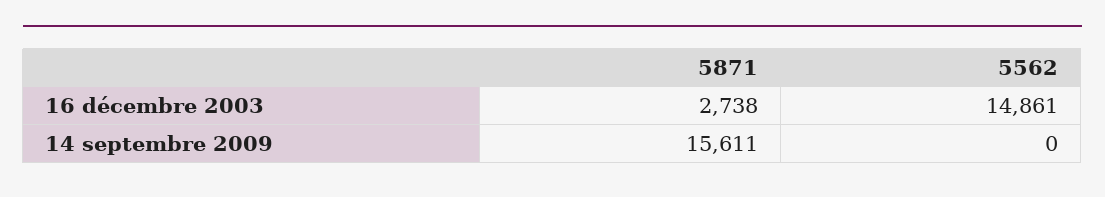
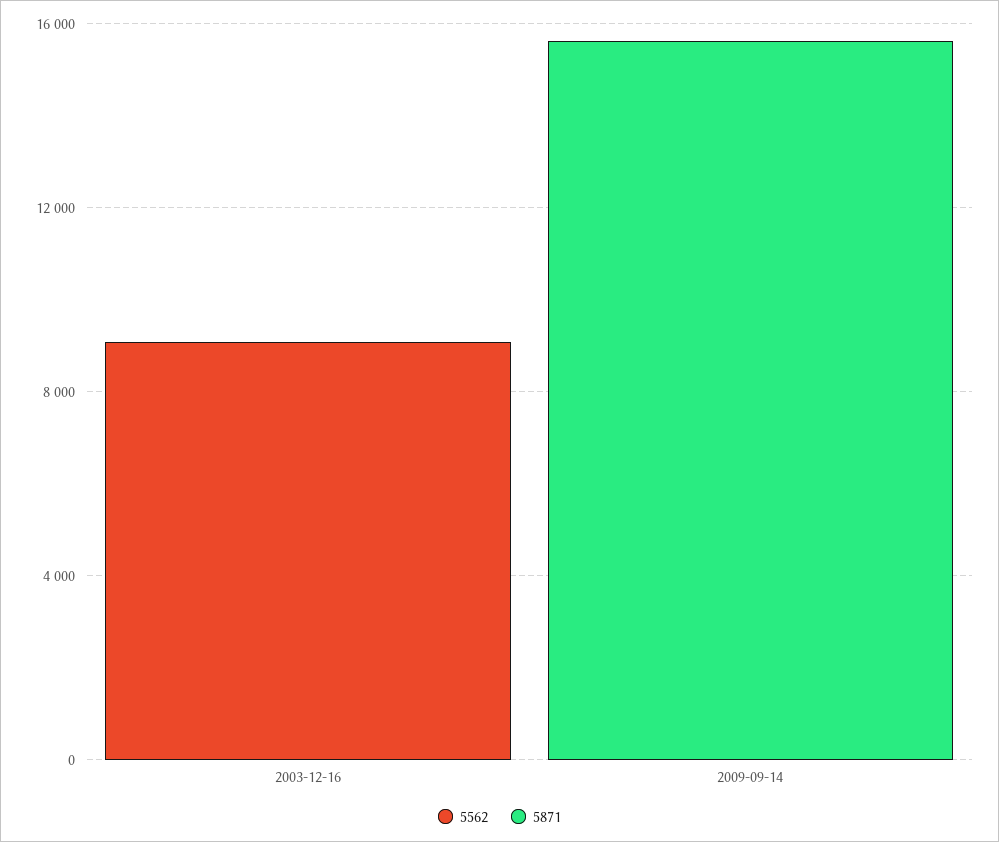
5871, 16 décembre 2003: 2738 -> 0
5562, 16 décembre 2003: 14861 -> 9000

